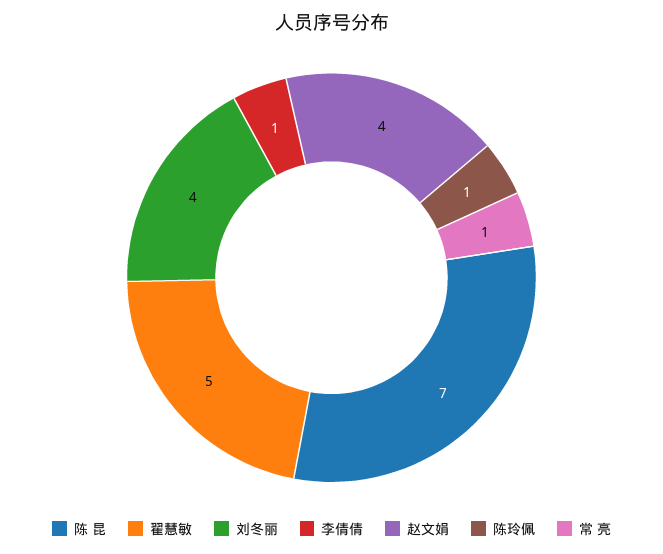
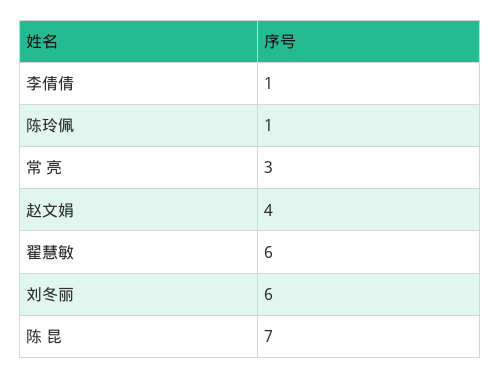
翟慧敏: 5 -> 6
刘冬丽: 4 -> 6
常 亮: 1 -> 3

